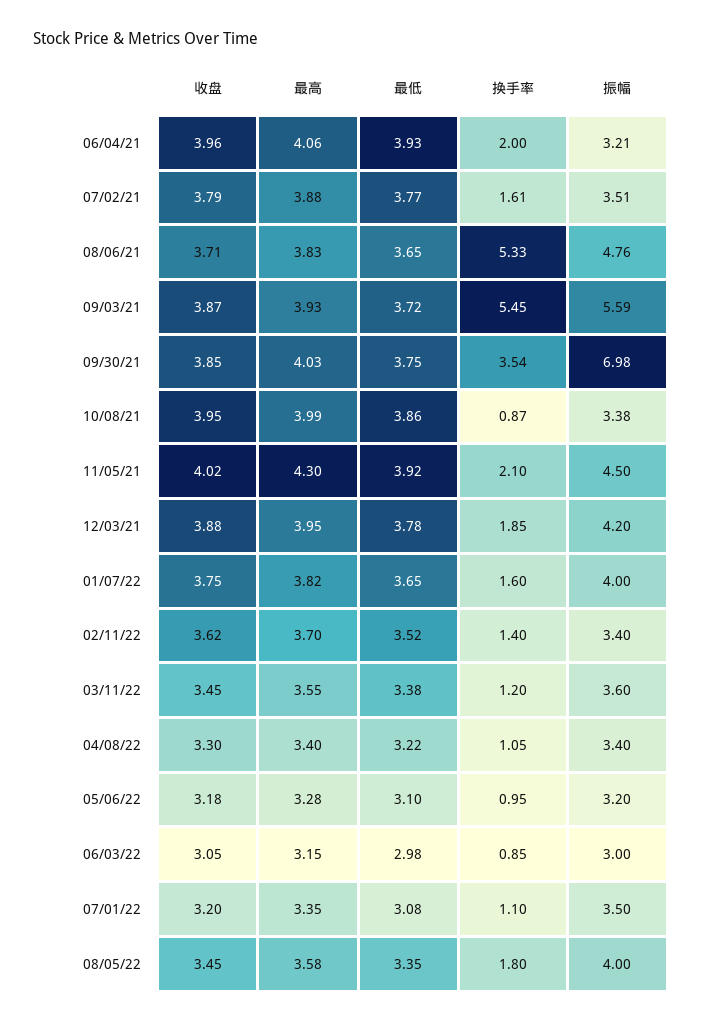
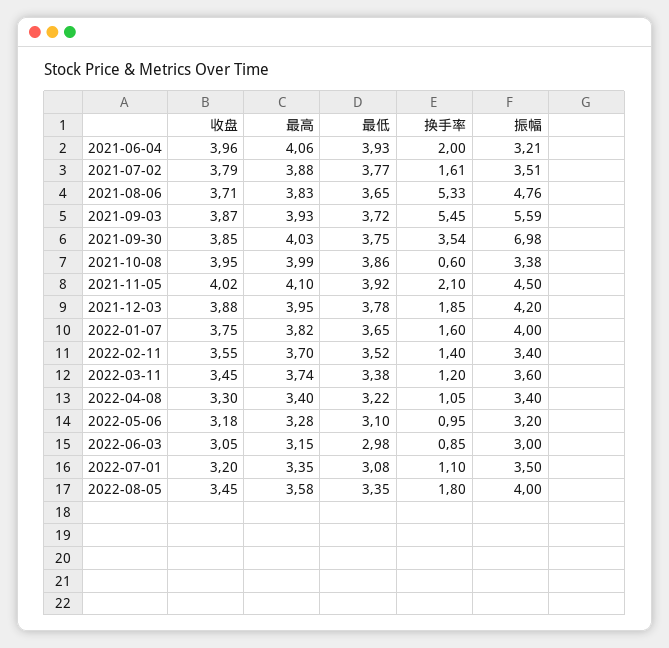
换手率, 10/08/21: 0.87 -> 0.6
最高, 11/05/21: 4.3 -> 4.1
收盘, 02/11/22: 3.62 -> 3.55
最高, 03/11/22: 3.55 -> 3.74

